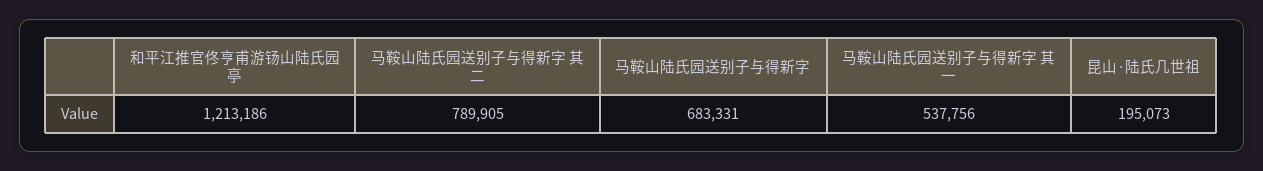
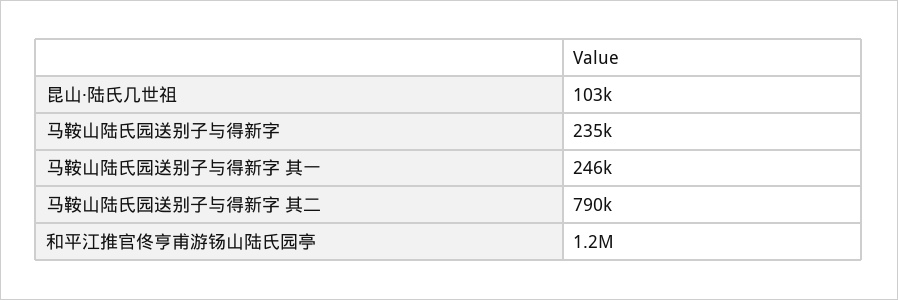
马鞍山陆氏园送别子与得新字: 683331 -> 235000
马鞍山陆氏园送别子与得新字 其一: 537756 -> 246000
昆山·陆氏几世祖: 195073 -> 103000

